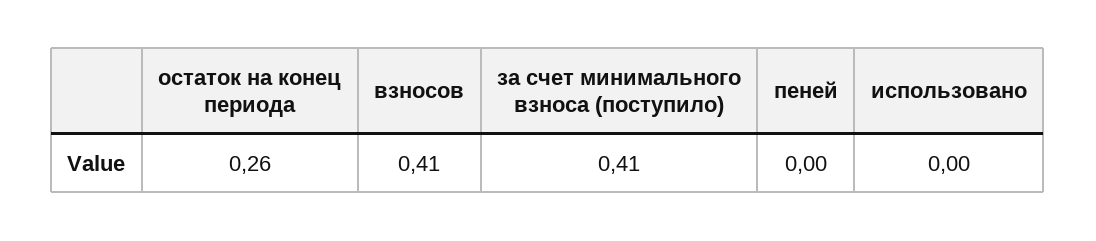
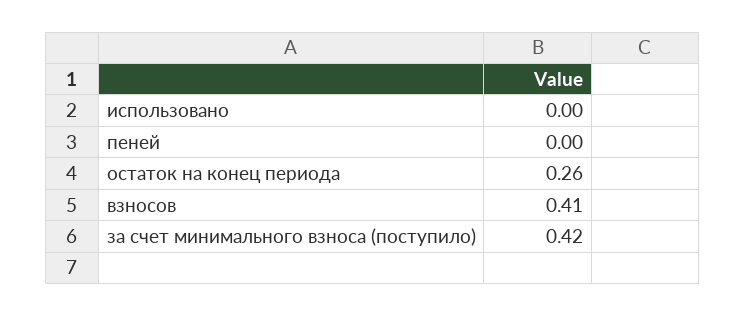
за счет минимального взноса (поступило): 0.41 -> 0.42

